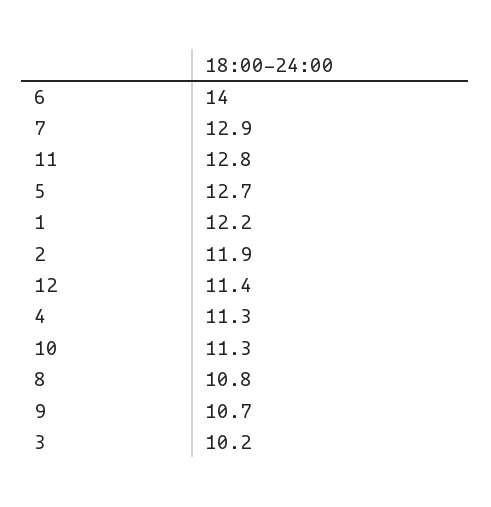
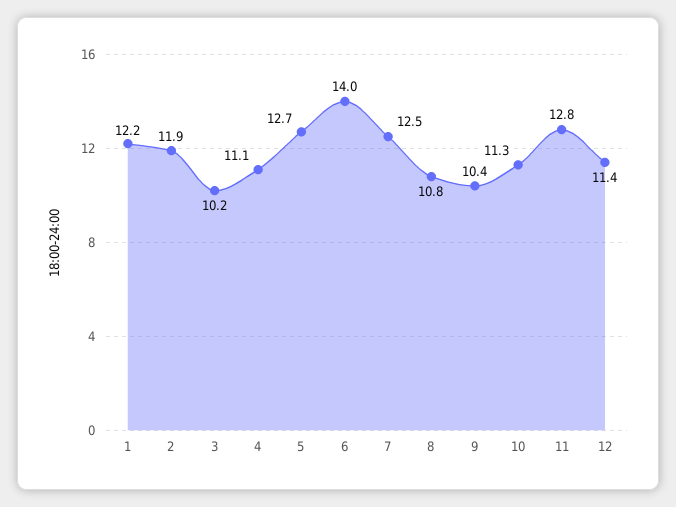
7: 12.9 -> 12.5
4: 11.3 -> 11.1
9: 10.7 -> 10.4

